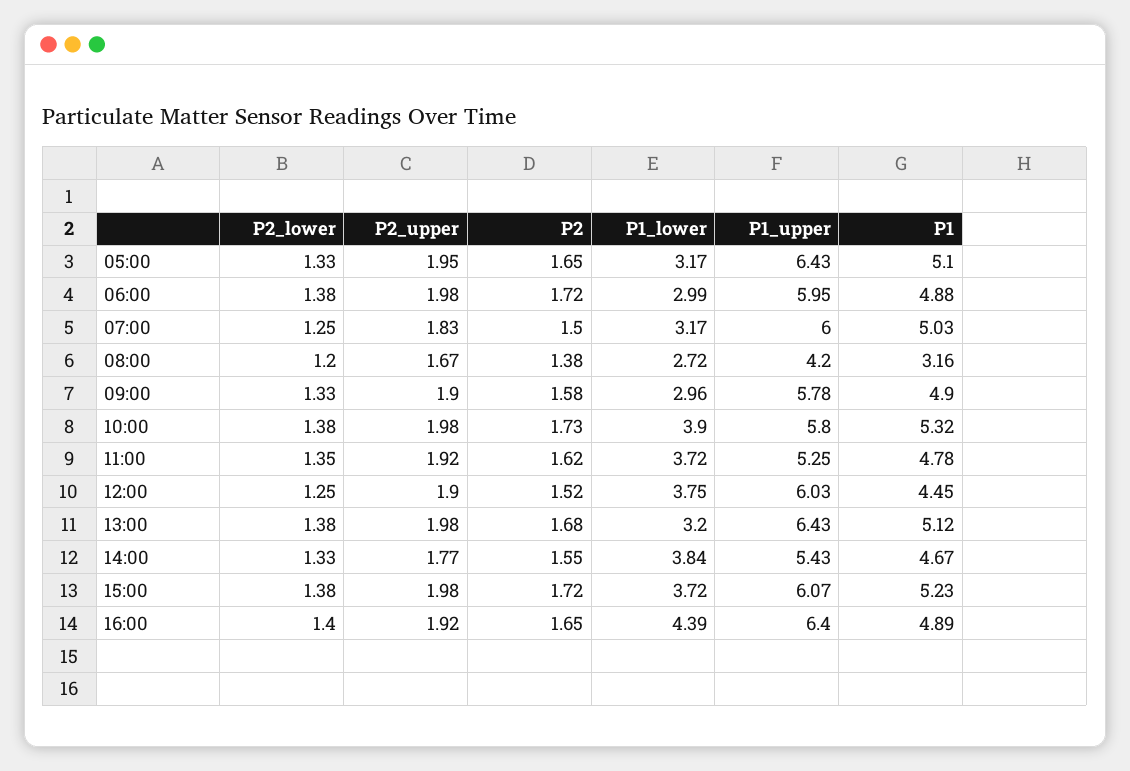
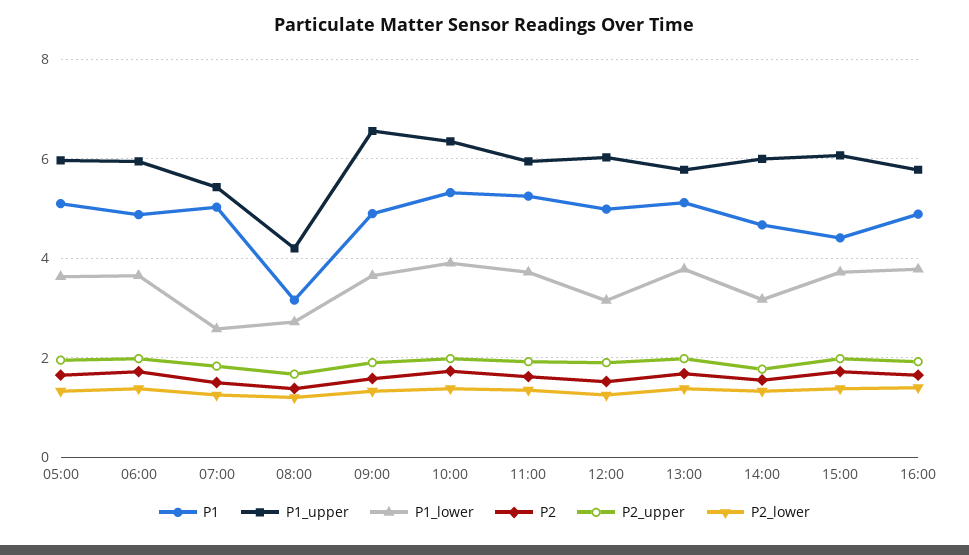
P1_lower, 05:00: 3.17 -> 3.6
P1_upper, 05:00: 6.43 -> 6
P1_lower, 06:00: 2.99 -> 3.6
P1_lower, 07:00: 3.17 -> 2.6
P1_upper, 07:00: 6 -> 5.4
P1_lower, 09:00: 2.96 -> 3.6
P1_upper, 09:00: 5.78 -> 6.6
P1_upper, 10:00: 5.8 -> 6.4
P1_upper, 11:00: 5.25 -> 6
P1, 11:00: 4.78 -> 5.2
P1_lower, 12:00: 3.75 -> 3.2
P1, 12:00: 4.45 -> 5
P1_lower, 13:00: 3.2 -> 3.8
P1_upper, 13:00: 6.43 -> 5.8
P1_lower, 14:00: 3.84 -> 3.2
P1_upper, 14:00: 5.43 -> 6
P1, 15:00: 5.23 -> 4.4
P1_lower, 16:00: 4.39 -> 3.8
P1_upper, 16:00: 6.4 -> 5.8

